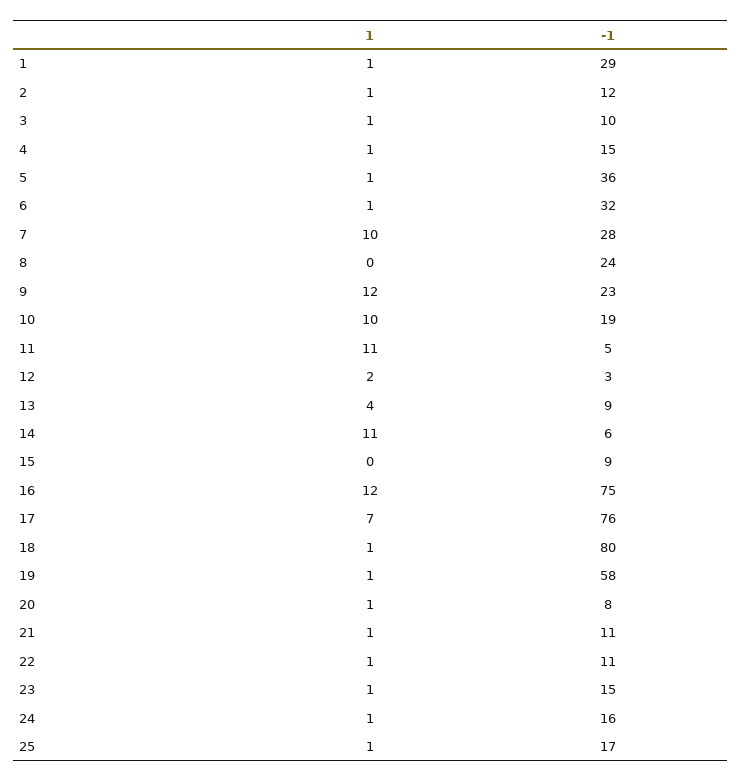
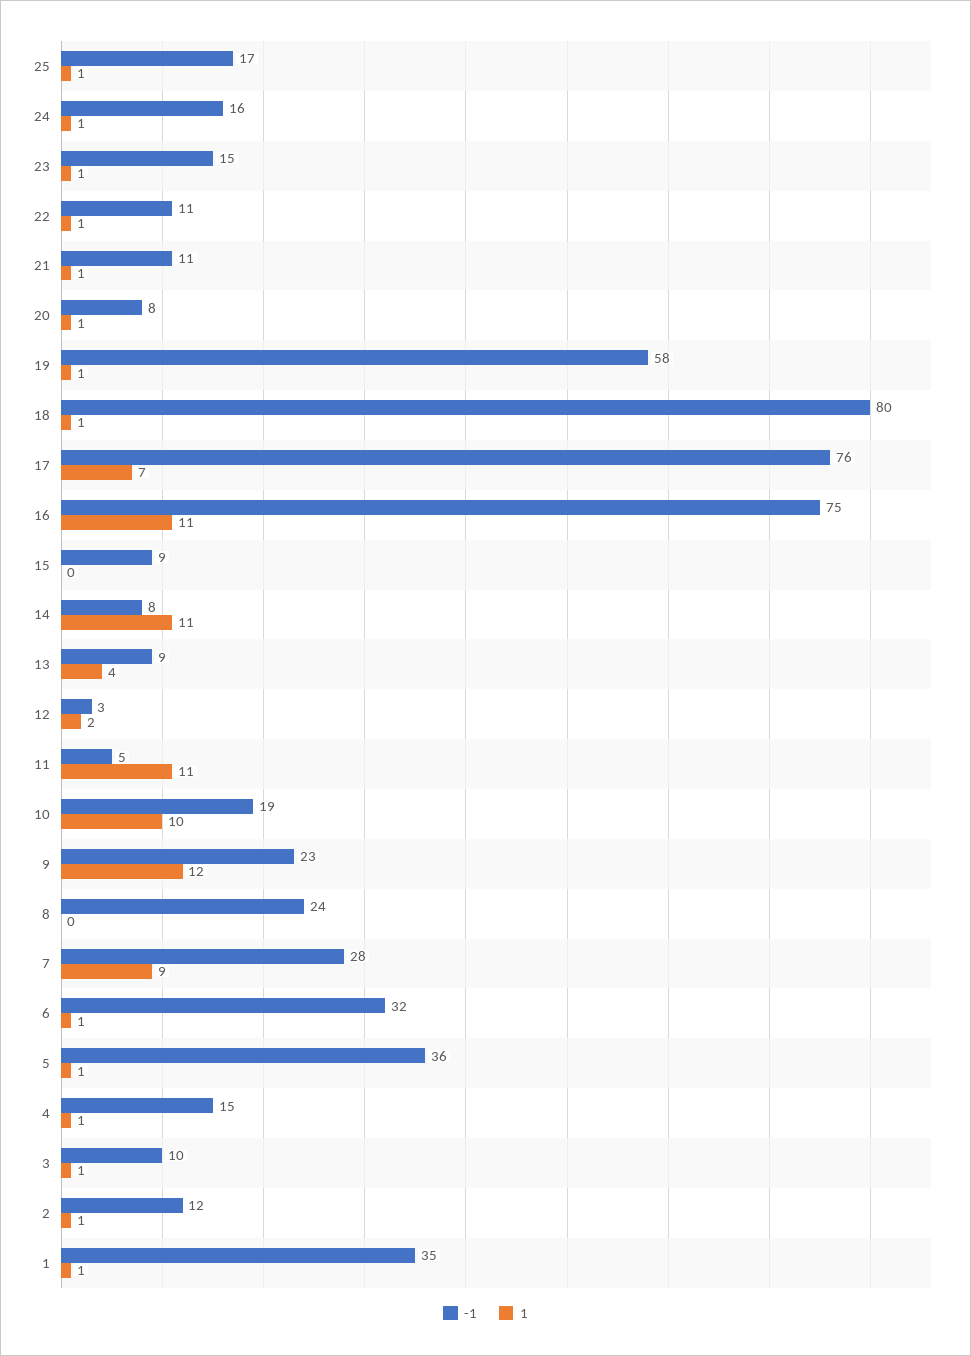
-1, 1: 29 -> 35
1, 7: 10 -> 9
-1, 14: 6 -> 8
1, 16: 12 -> 11

